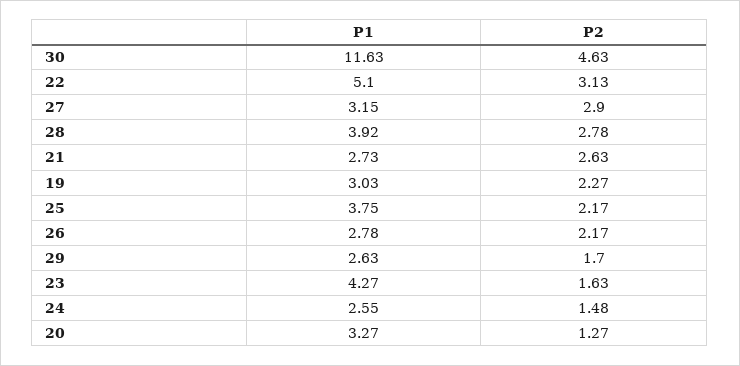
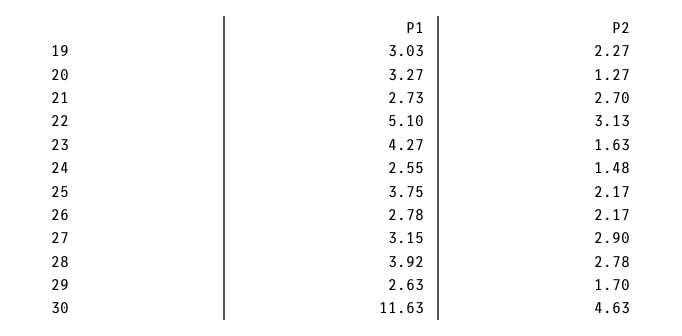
P2, 21: 2.63 -> 2.7

